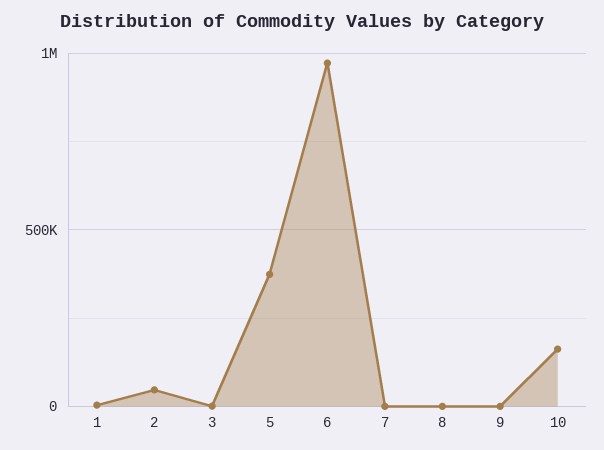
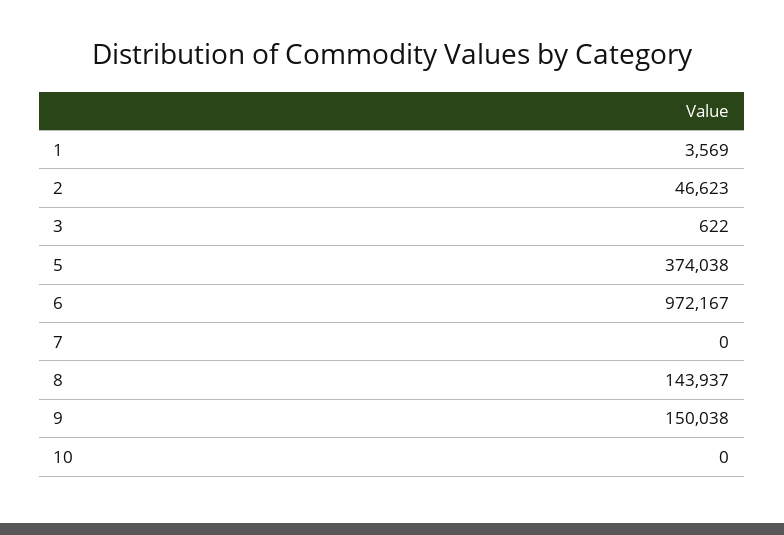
8: 0 -> 143937
9: 0 -> 150038
10: 150000 -> 0

